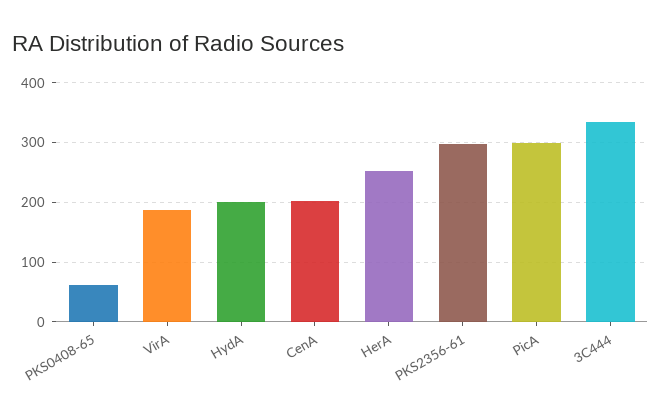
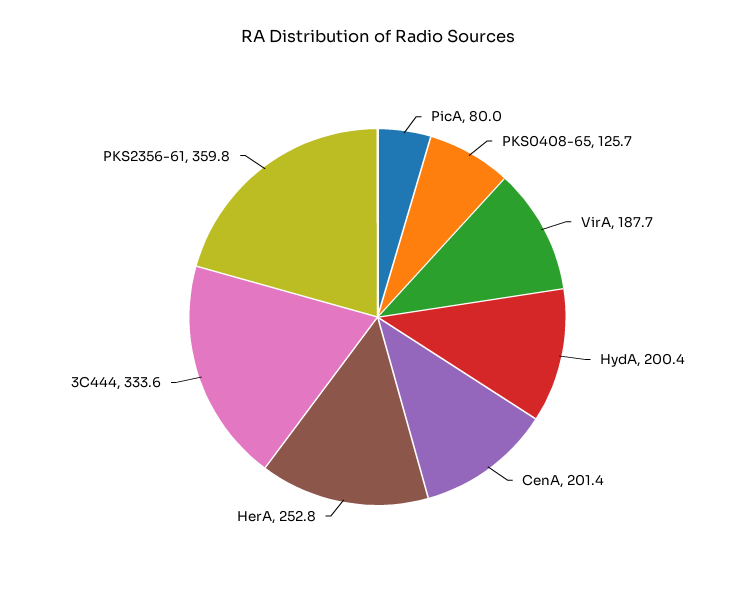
PKS0408-65: 60 -> 125.7
PKS2356-61: 300 -> 359.8
PicA: 300 -> 80

